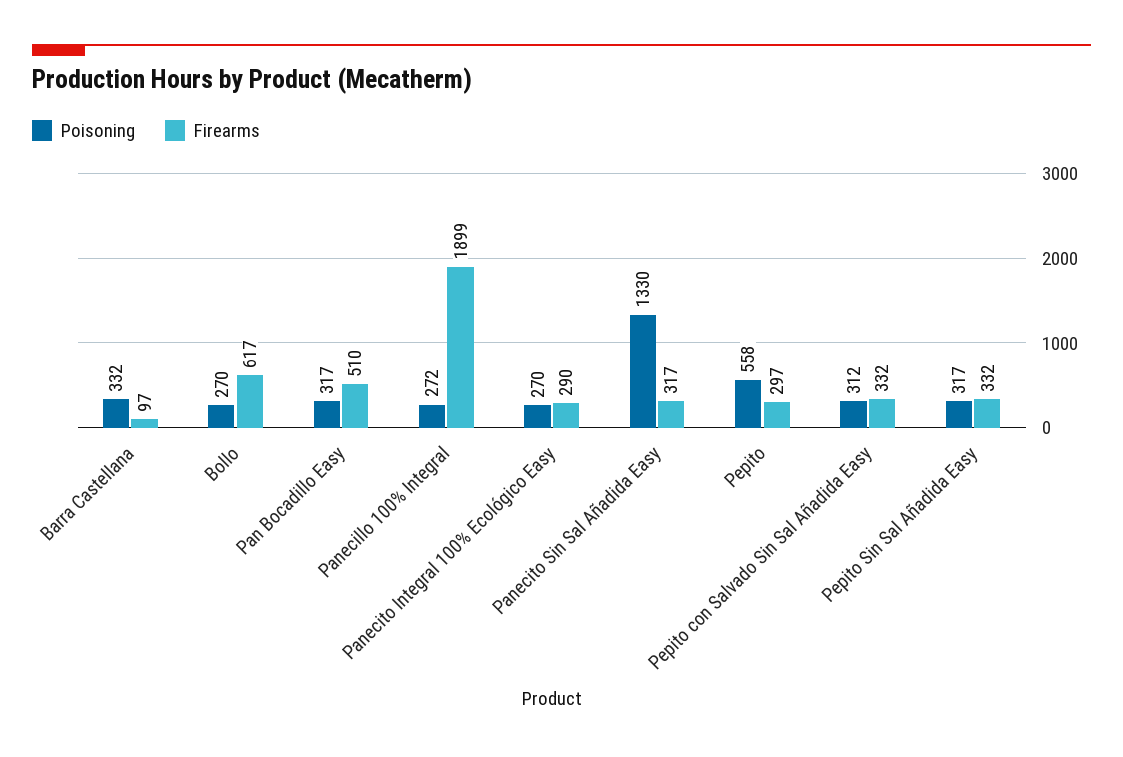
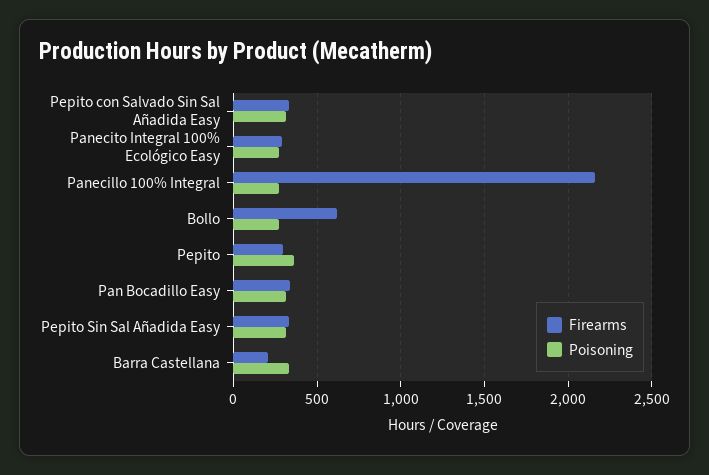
Firearms, Barra Castellana: 97 -> 200
Firearms, Pan Bocadillo Easy: 510 -> 350
Firearms, Panecillo 100% Integral: 1899 -> 2150
Poisoning, Panecito Sin Sal Añadida Easy: 1330 -> none
Firearms, Panecito Sin Sal Añadida Easy: 317 -> none
Poisoning, Pepito: 558 -> 350

